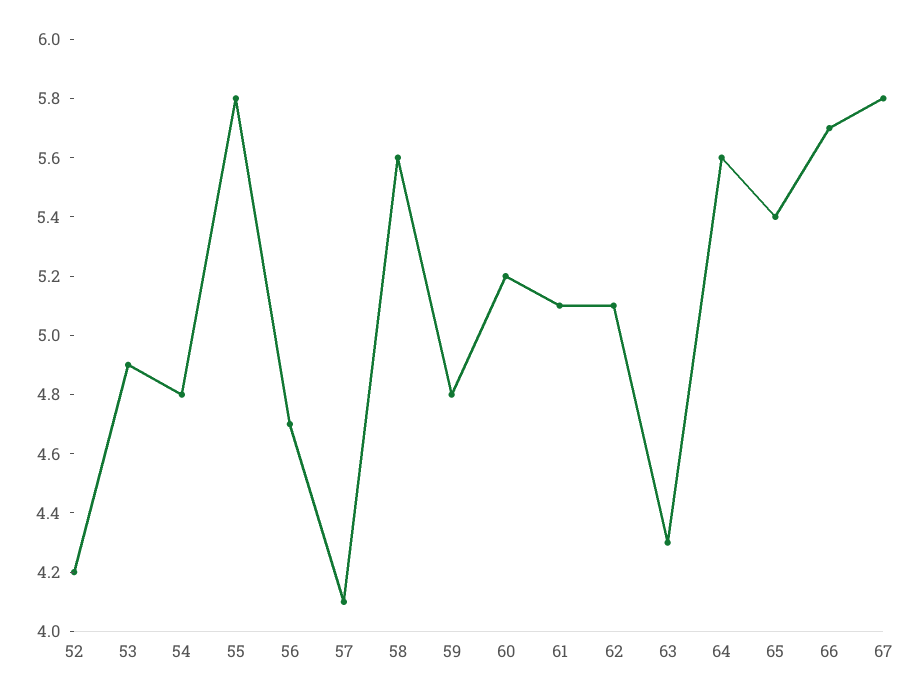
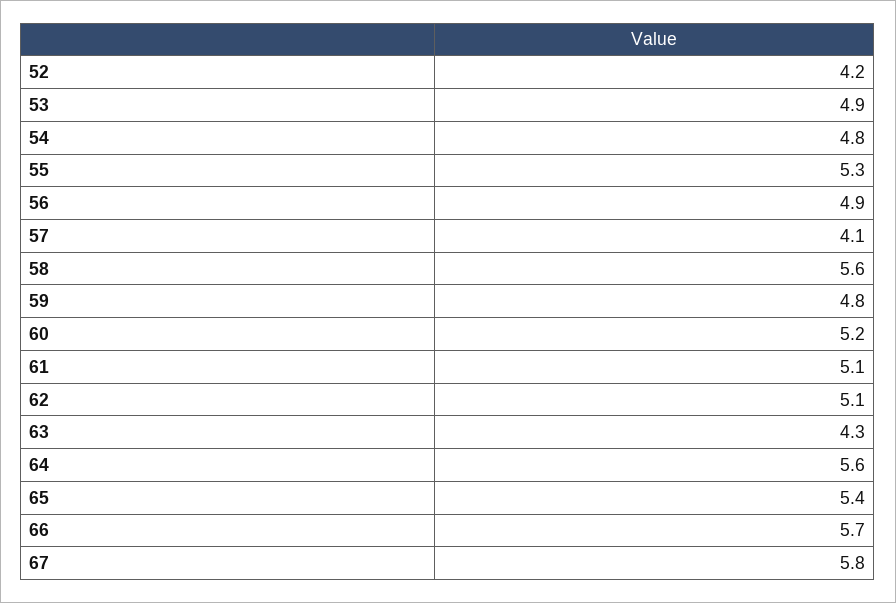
55: 5.8 -> 5.3
56: 4.7 -> 4.9

